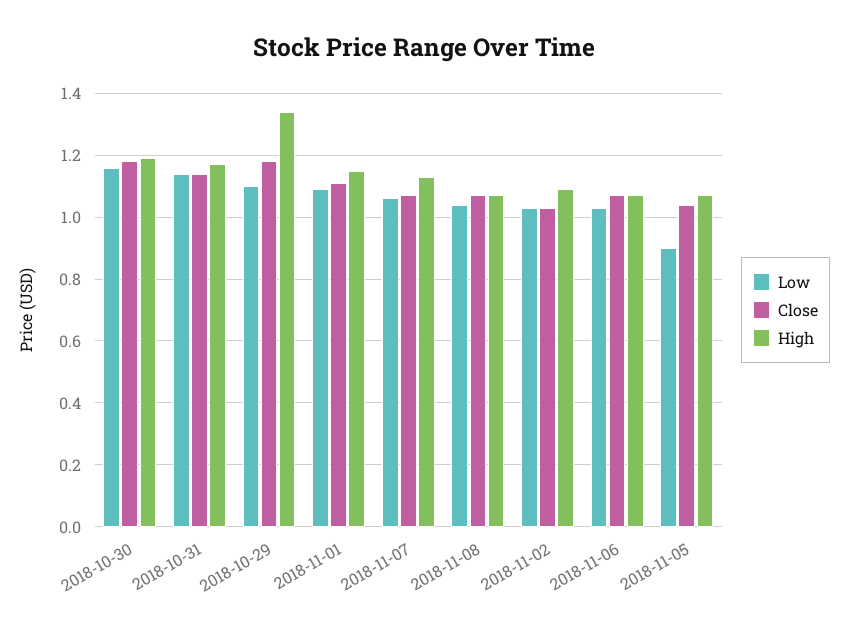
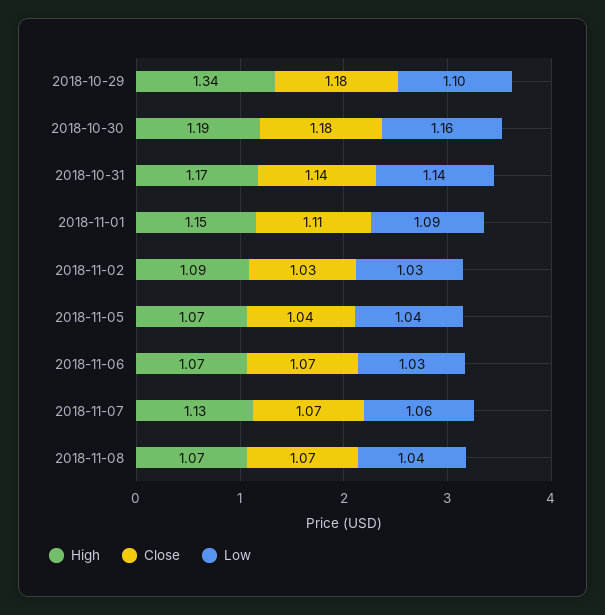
Low, 2018-11-05: 0.9 -> 1.04

